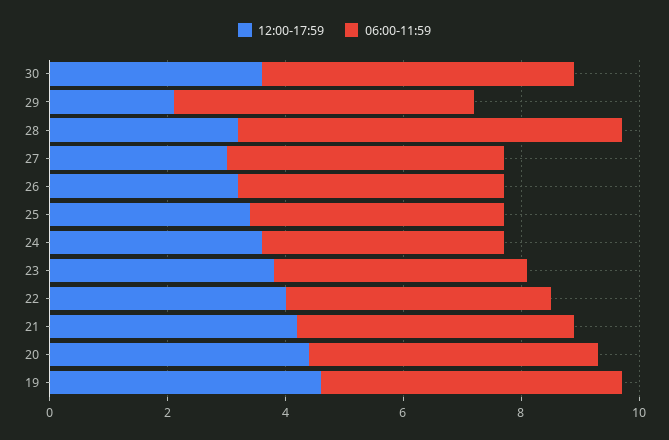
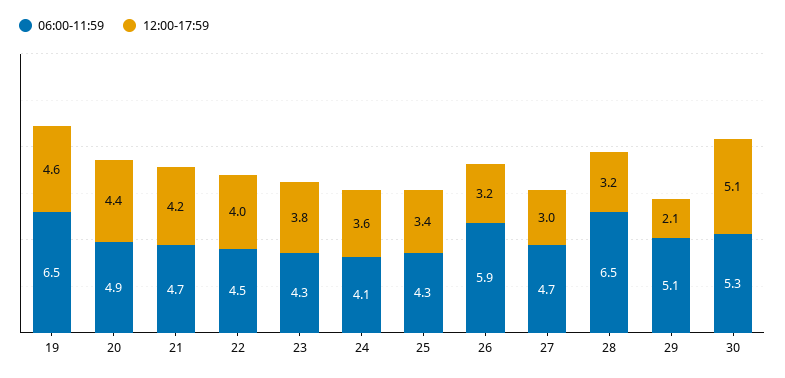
12:00-17:59, 30: 3.5 -> 5.1
06:00-11:59, 26: 4.5 -> 5.9
06:00-11:59, 19: 5 -> 6.5

